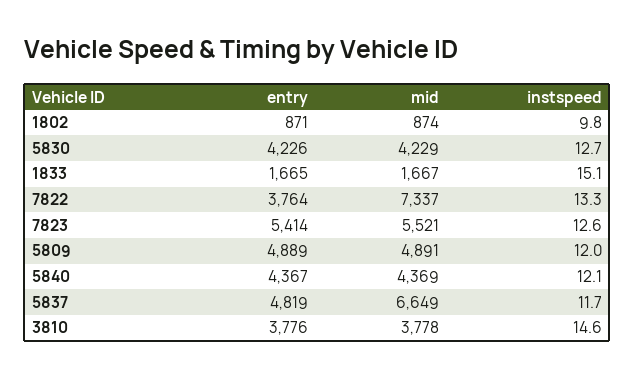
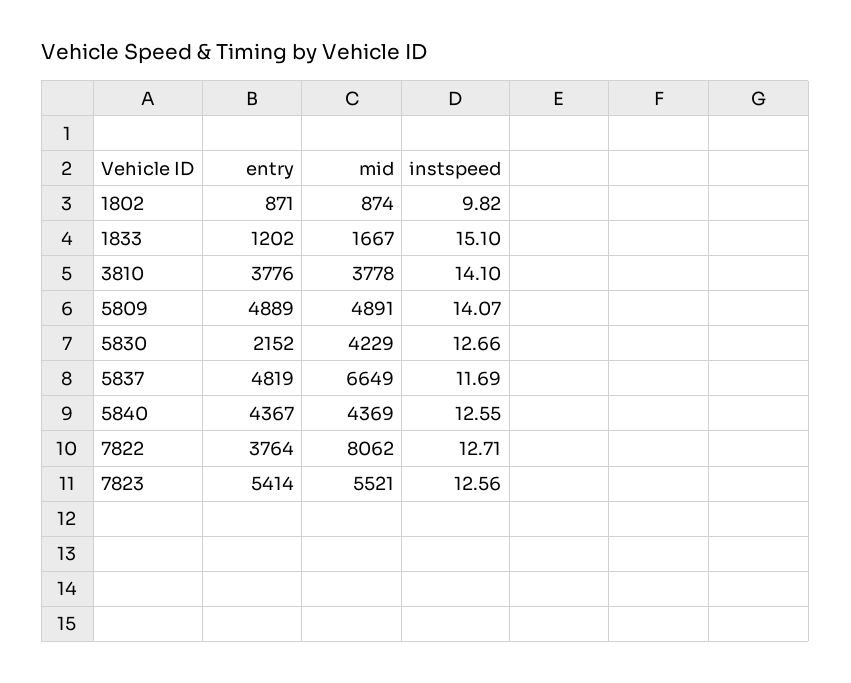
entry, 5830: 4226 -> 2152
entry, 1833: 1665 -> 1202
mid, 7822: 7337 -> 8062
instspeed, 7822: 13.3 -> 12.71
instspeed, 5809: 12 -> 14.07
instspeed, 5840: 12.1 -> 12.55
instspeed, 3810: 14.6 -> 14.1

